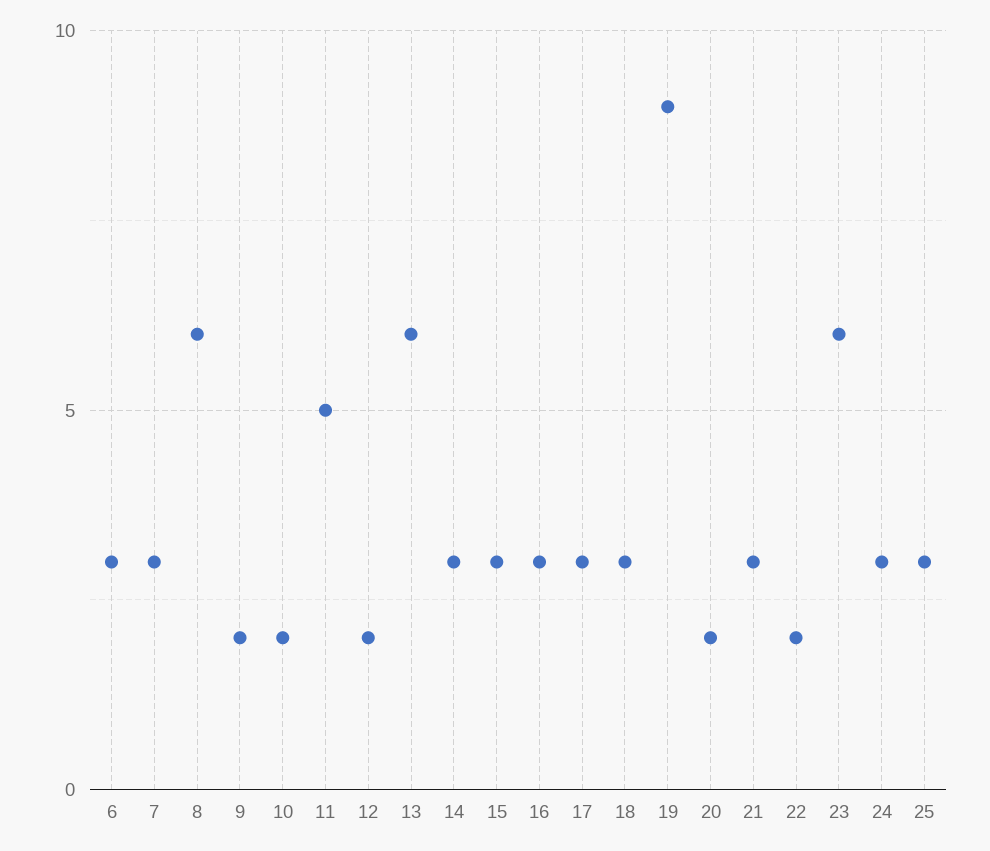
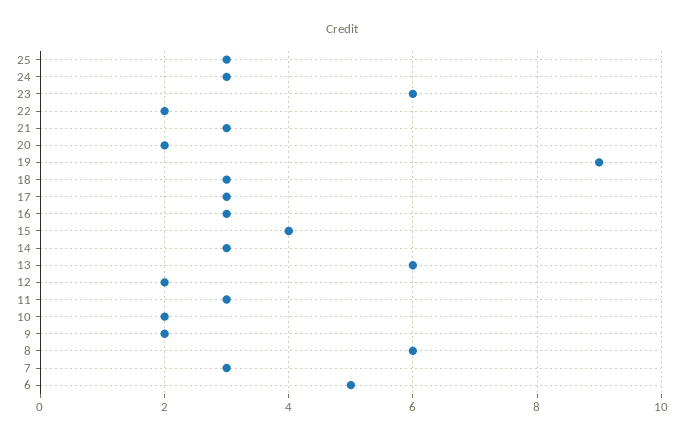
6: 3 -> 5
11: 5 -> 3
15: 3 -> 4

